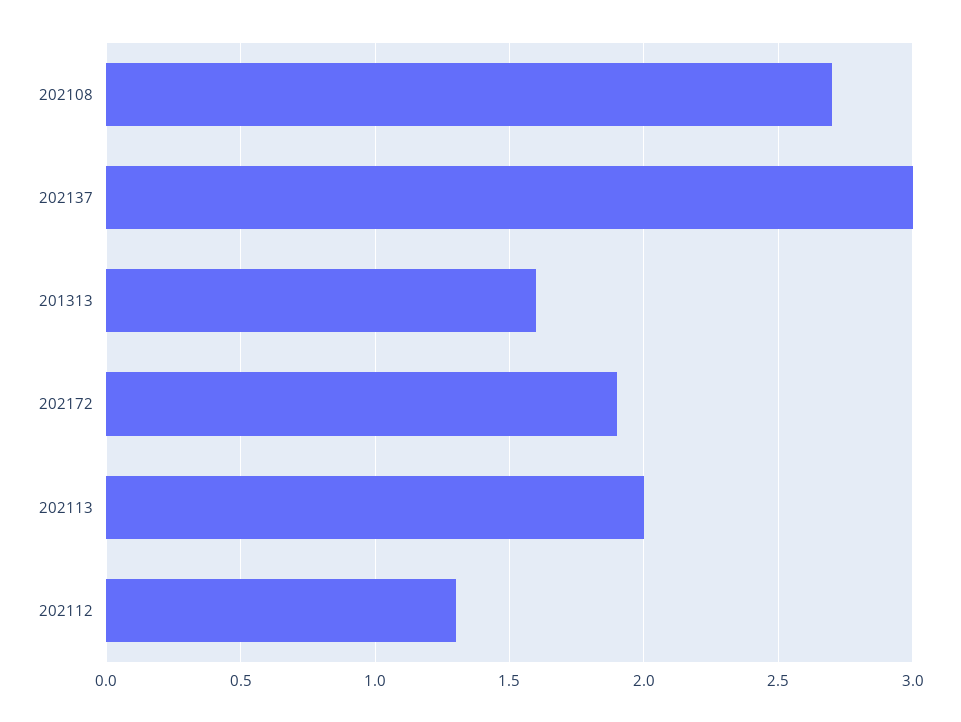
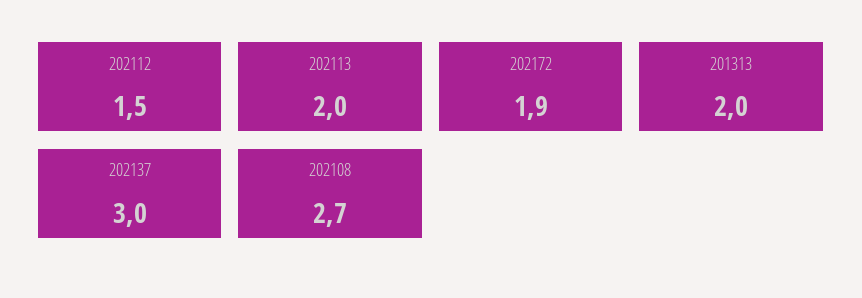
201313: 1.6 -> 2
202112: 1.3 -> 1.5

